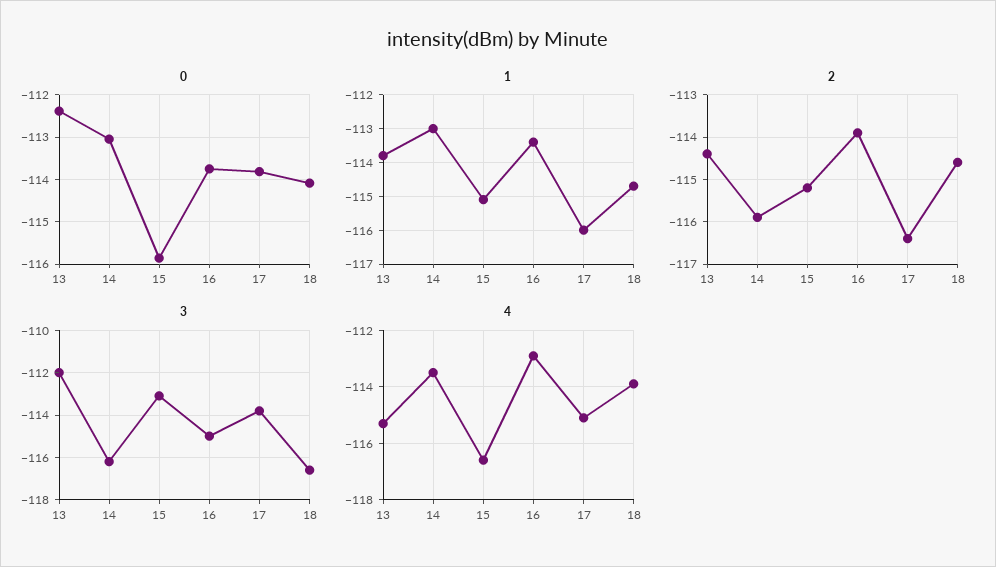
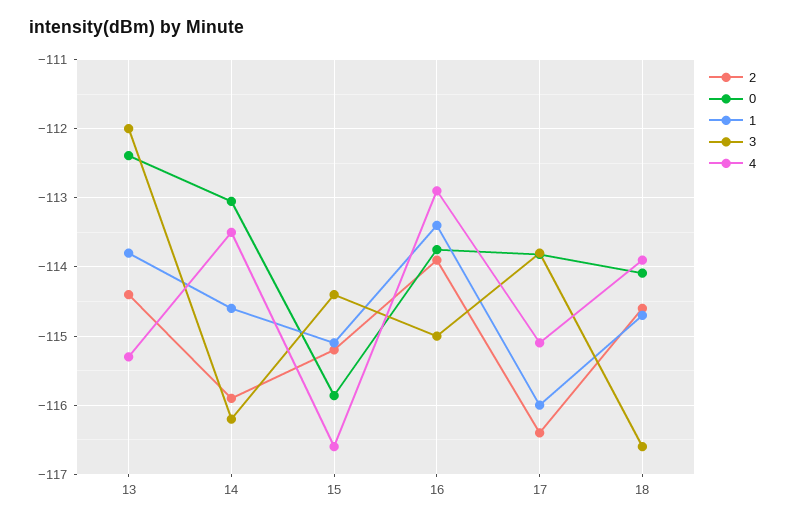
1, 14: -113 -> -114.6
3, 15: -113 -> -114.4

